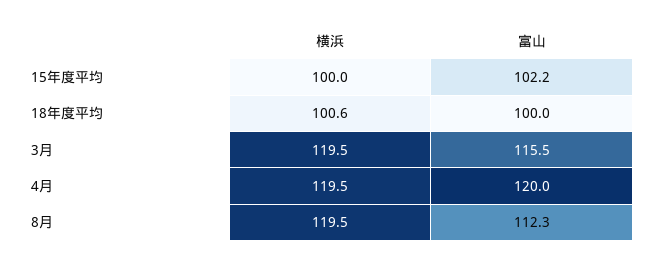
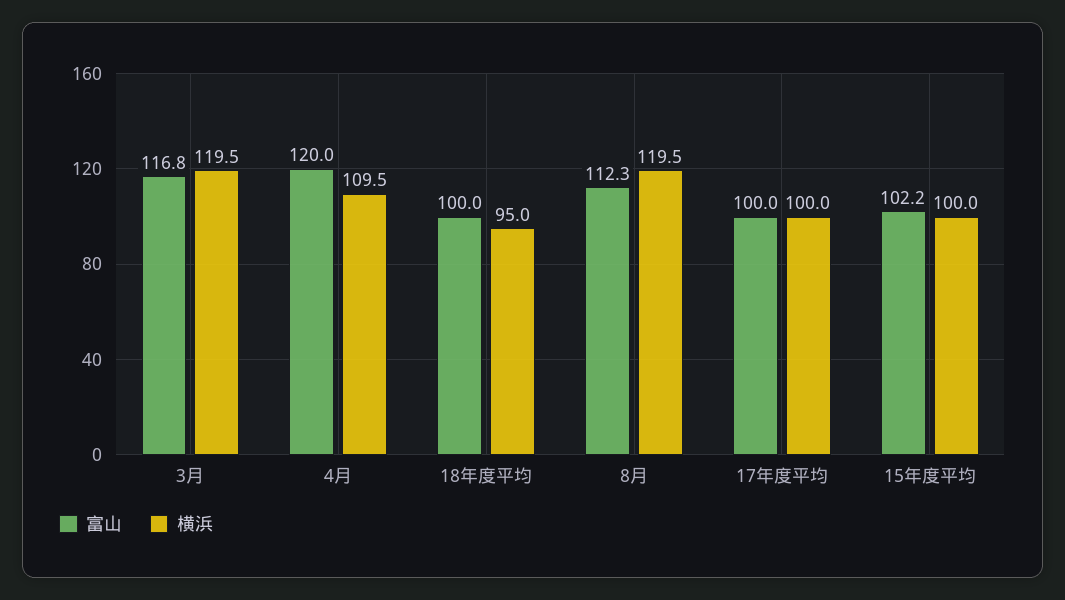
横浜, 18年度平均: 100.6 -> 95
富山, 3月: 115.5 -> 116.8
横浜, 4月: 119.5 -> 109.5
富山, 17年度平均: none -> 100
横浜, 17年度平均: none -> 100

